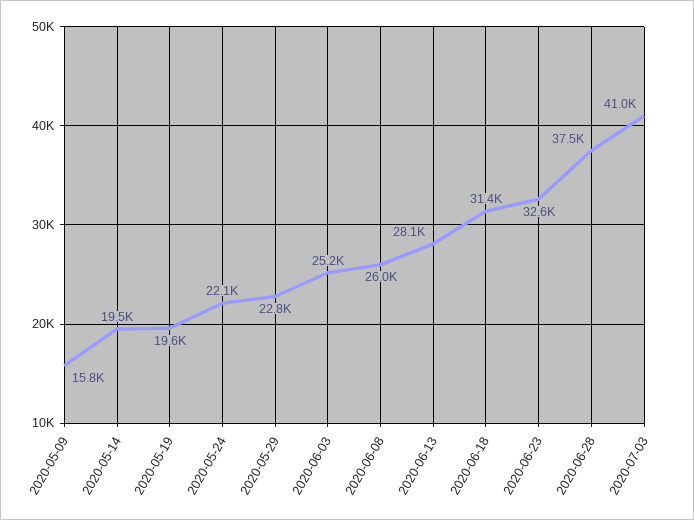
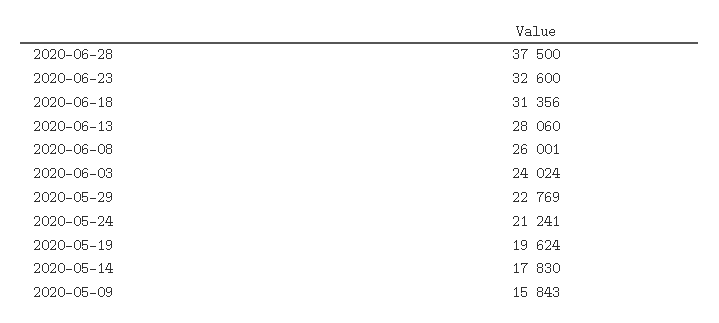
2020-05-14: 19500 -> 17830
2020-05-24: 22100 -> 21241
2020-06-03: 25200 -> 24024
2020-07-03: 41000 -> none

